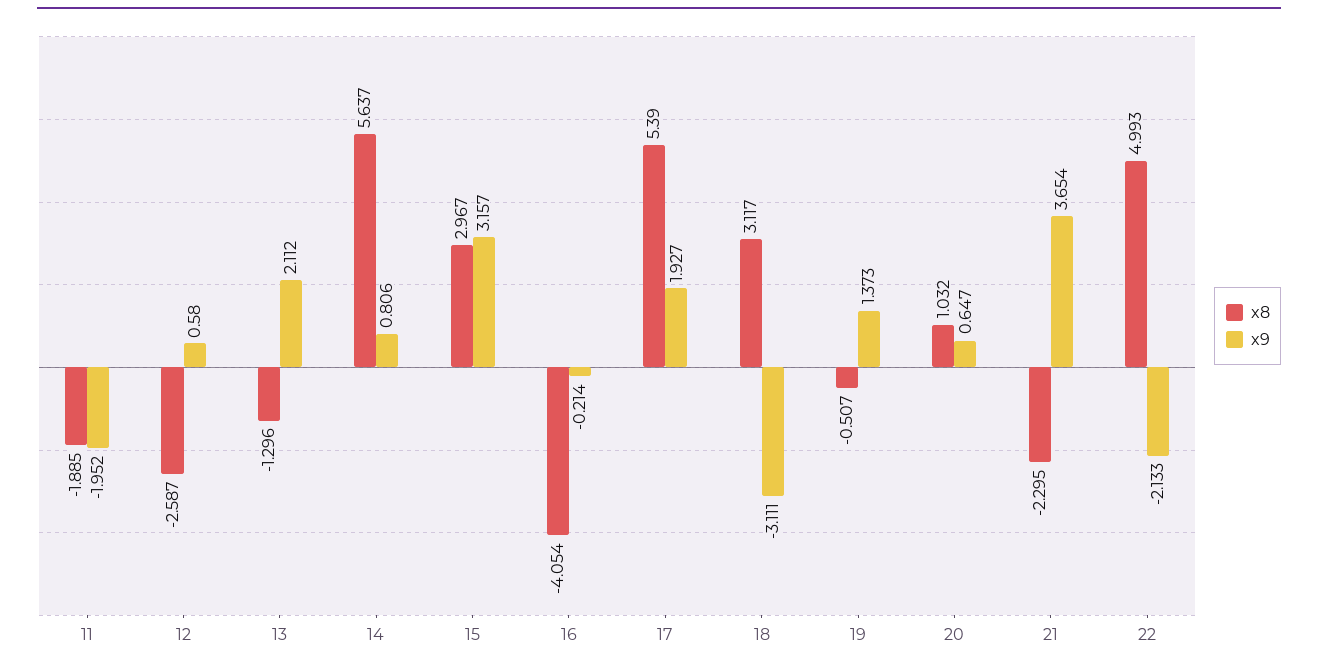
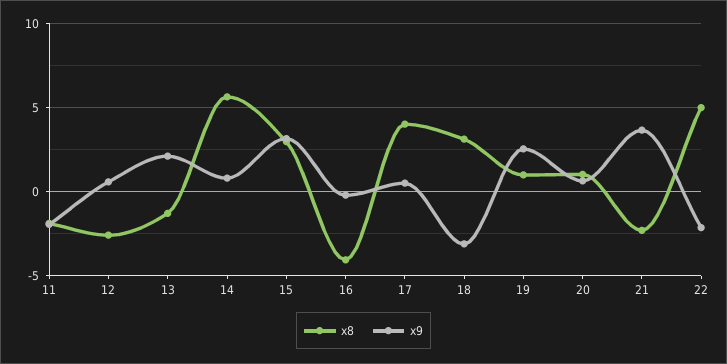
x8, 17: 5.39 -> 4
x9, 17: 1.927 -> 0.5
x8, 19: -0.507 -> 1
x9, 19: 1.373 -> 2.5

